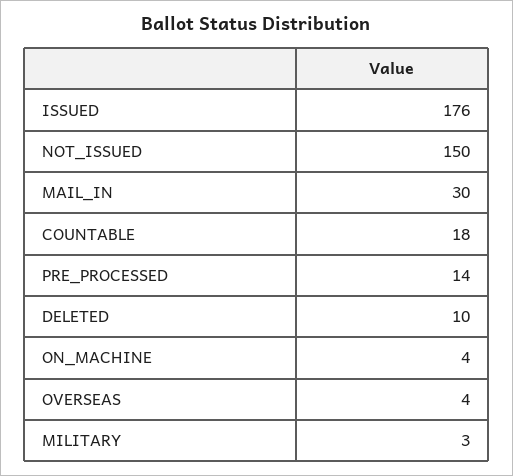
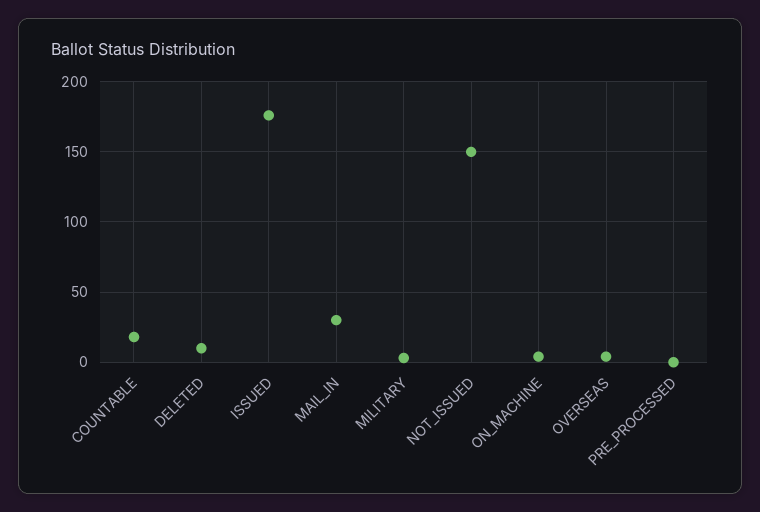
PRE_PROCESSED: 14 -> 0

